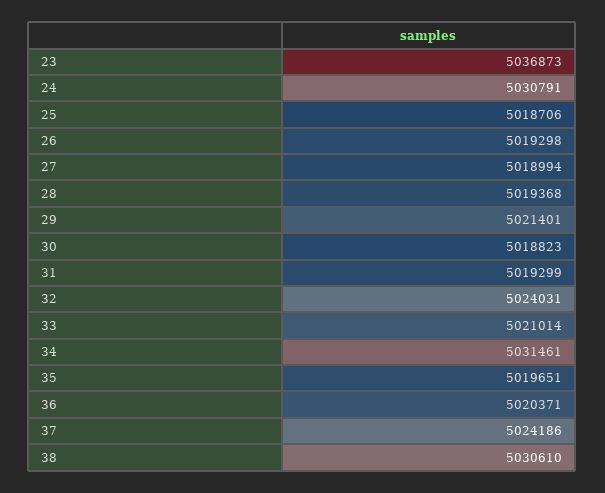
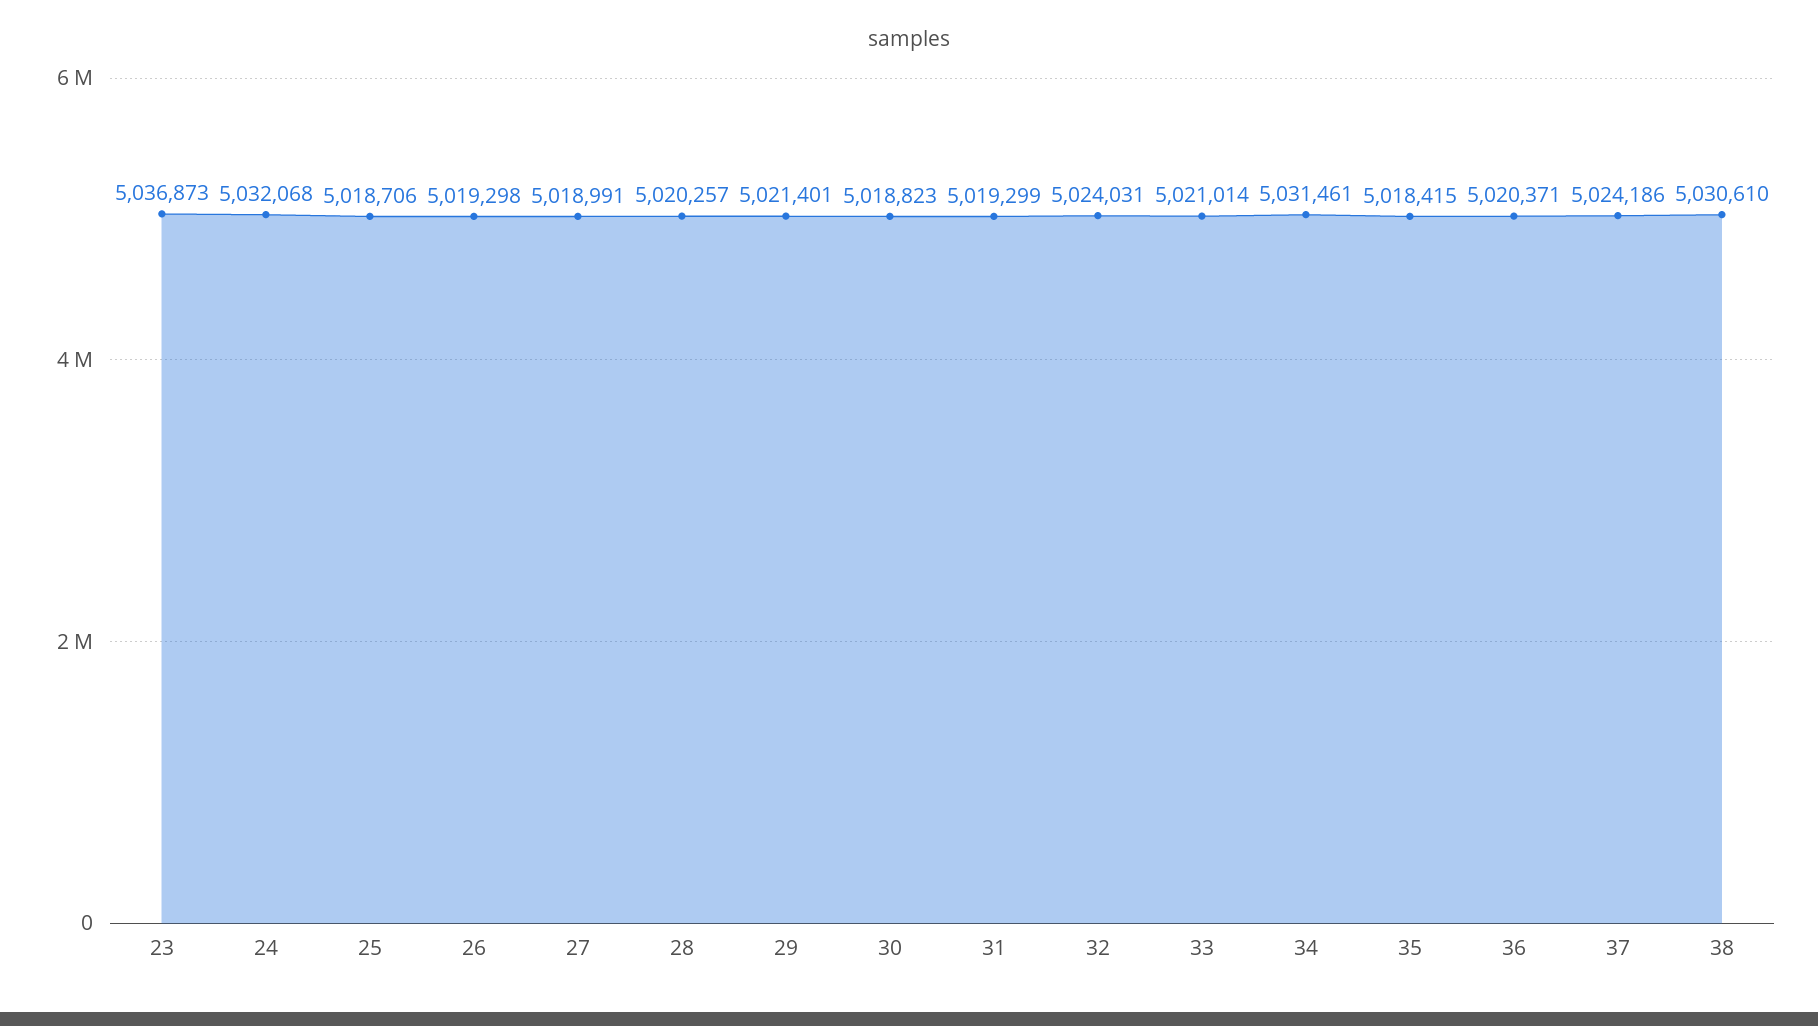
24: 5030791 -> 5032068
27: 5018994 -> 5018991
28: 5019368 -> 5020257
35: 5019651 -> 5018415

